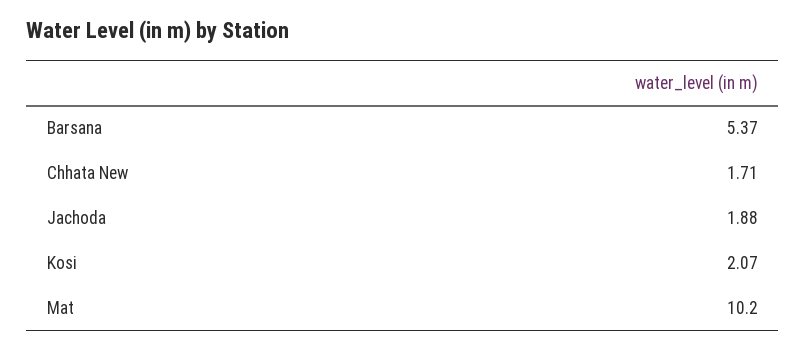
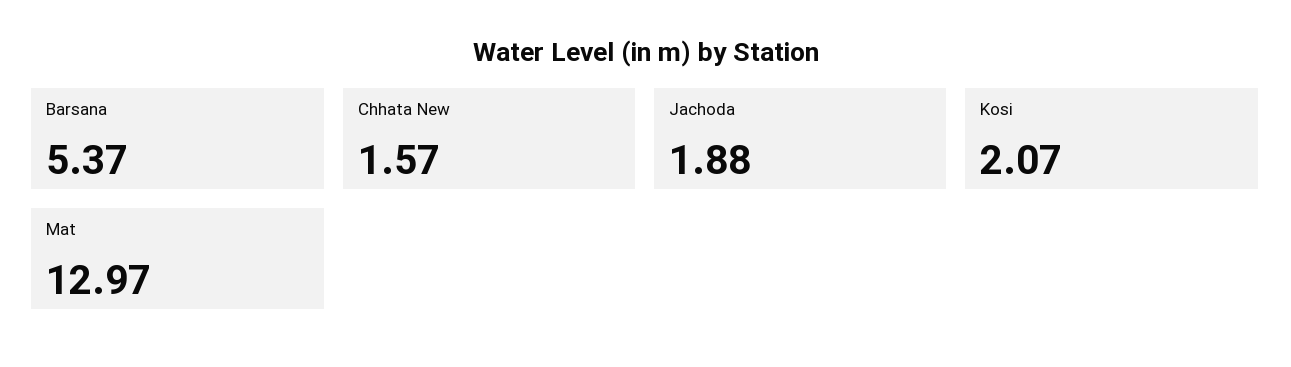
Chhata New: 1.71 -> 1.57
Mat: 10.2 -> 12.97

